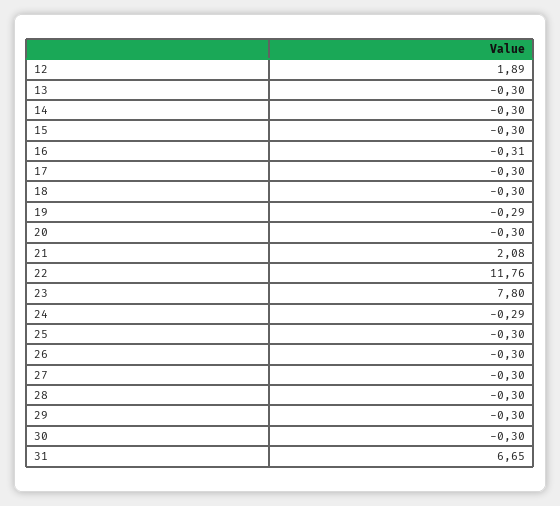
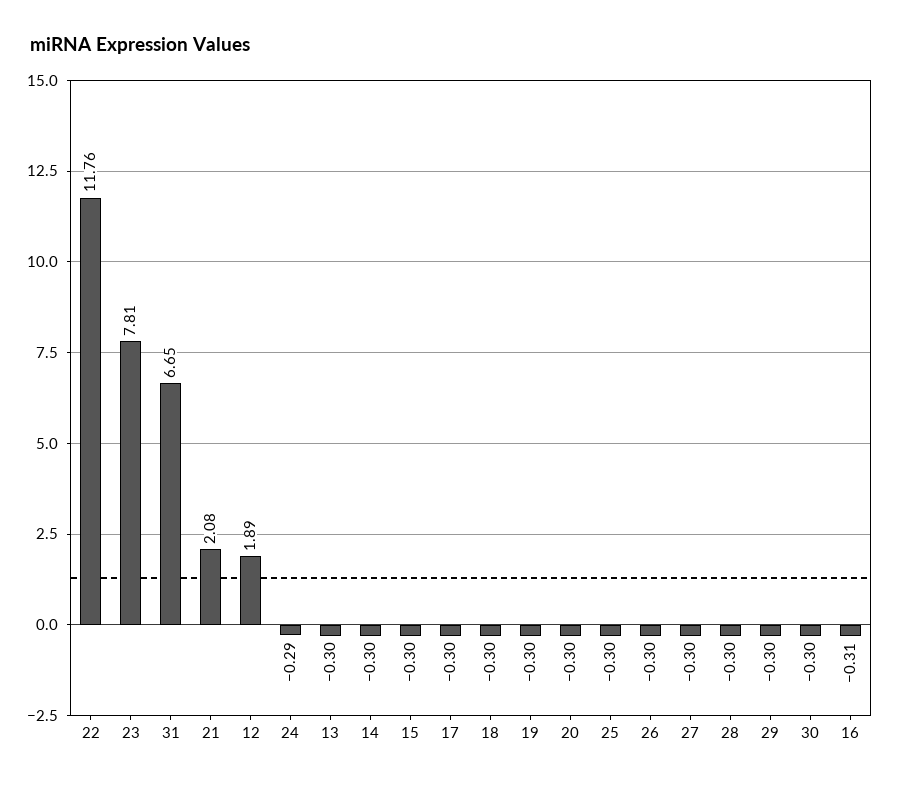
19: -0.29 -> -0.3
23: 7.8 -> 7.81

